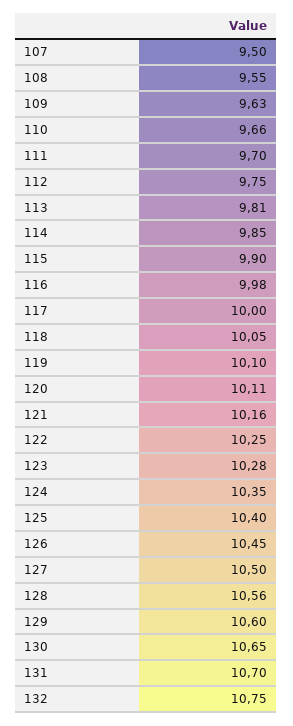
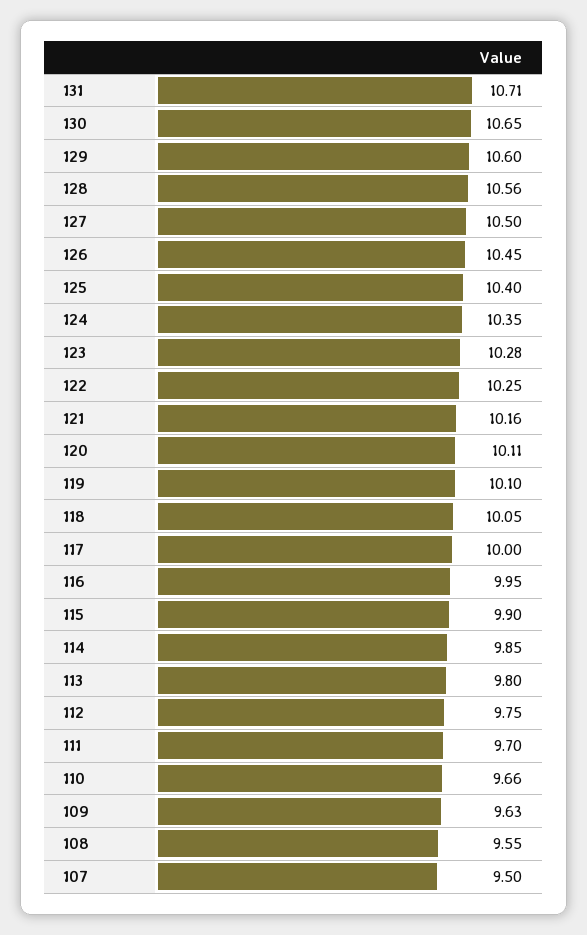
113: 9.81 -> 9.8
116: 9.98 -> 9.95
131: 10.7 -> 10.71
132: 10.75 -> none

